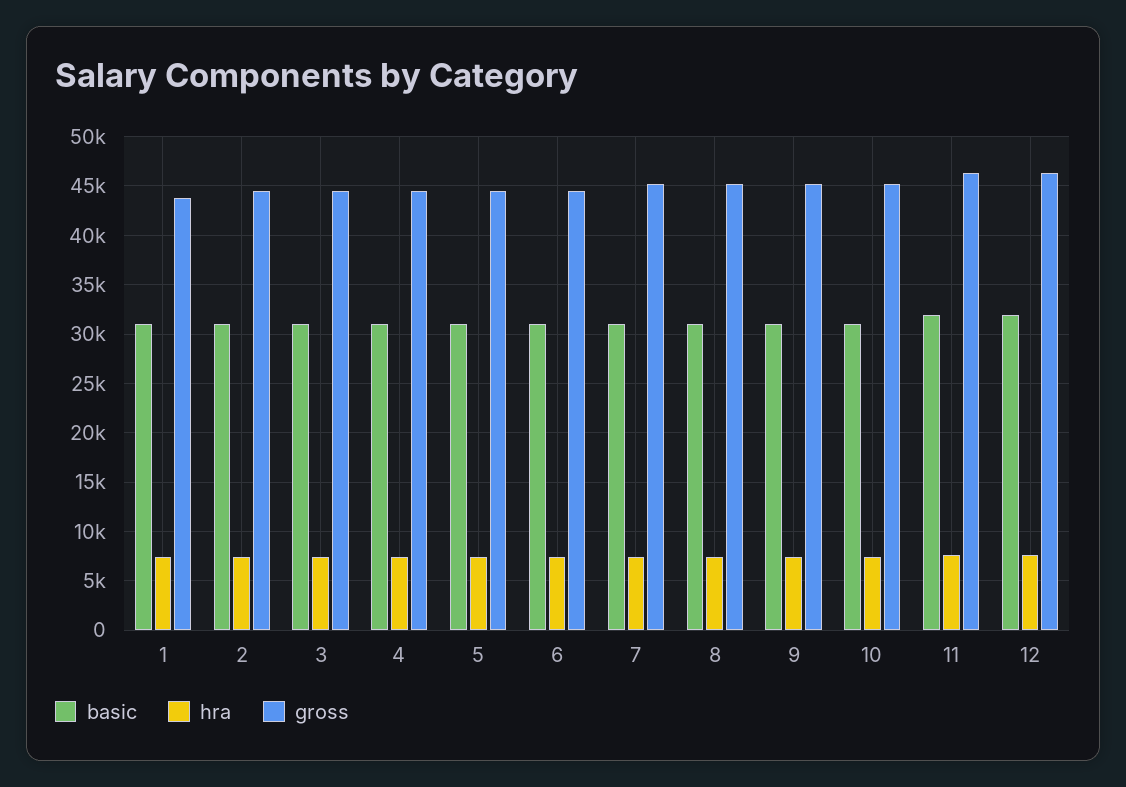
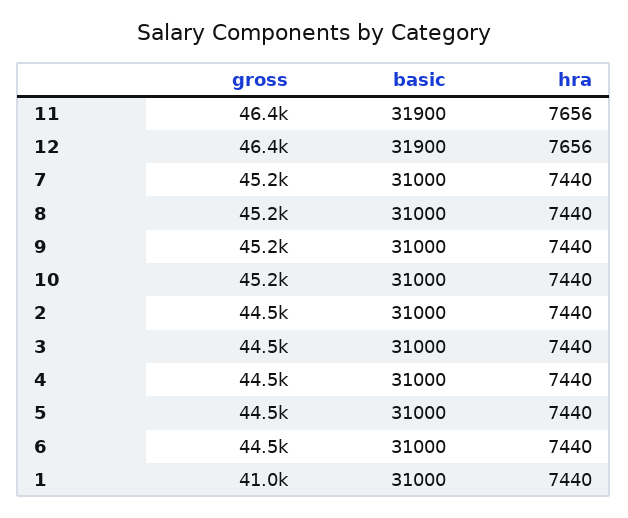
gross, 1: 44000 -> 41000

